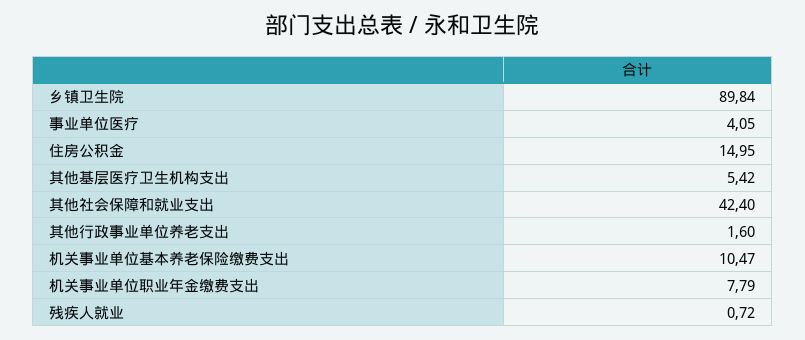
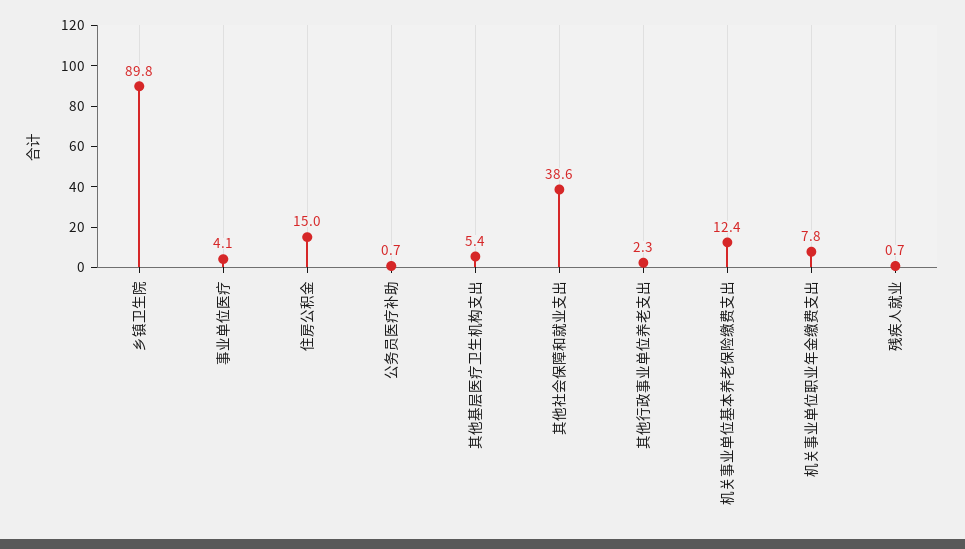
其他社会保障和就业支出: 42.4 -> 38.6
其他行政事业单位养老支出: 1.6 -> 2.3
机关事业单位基本养老保险缴费支出: 10.47 -> 12.4
公务员医疗补助: none -> 0.7

